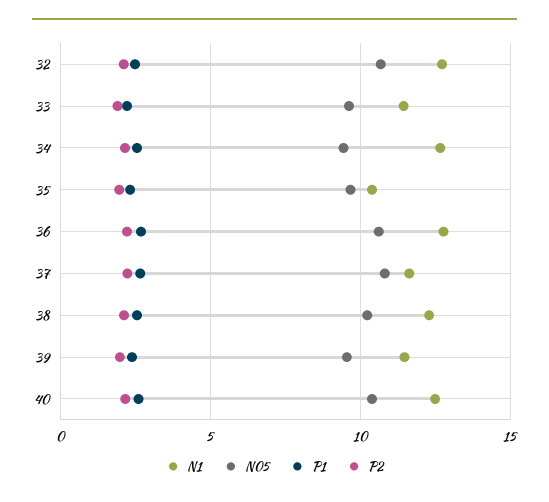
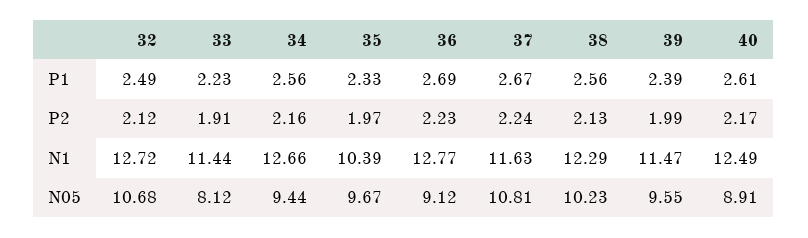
N05, 33: 9.5 -> 8.12
N05, 36: 10.5 -> 9.12
N05, 40: 10.5 -> 8.91

